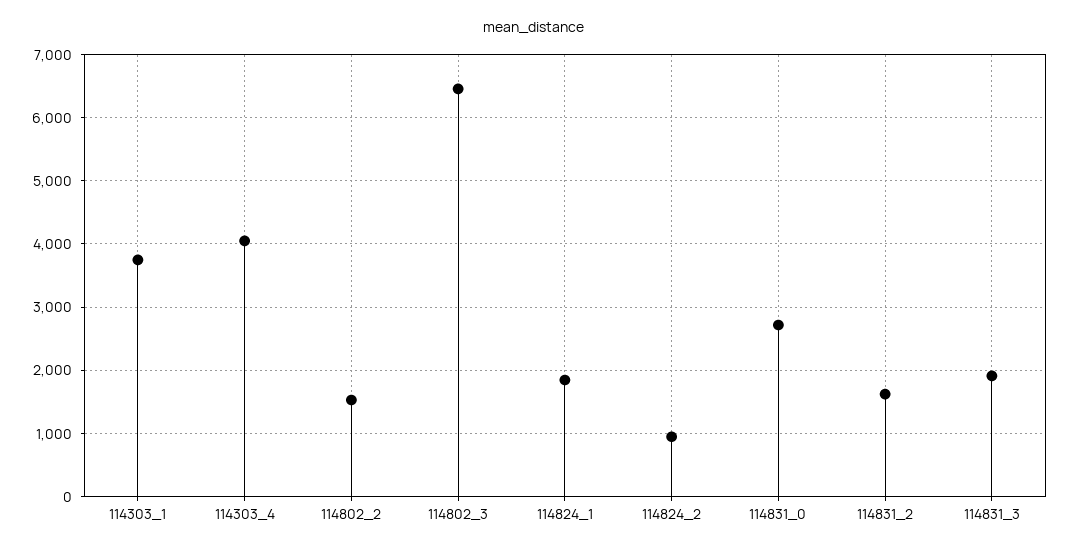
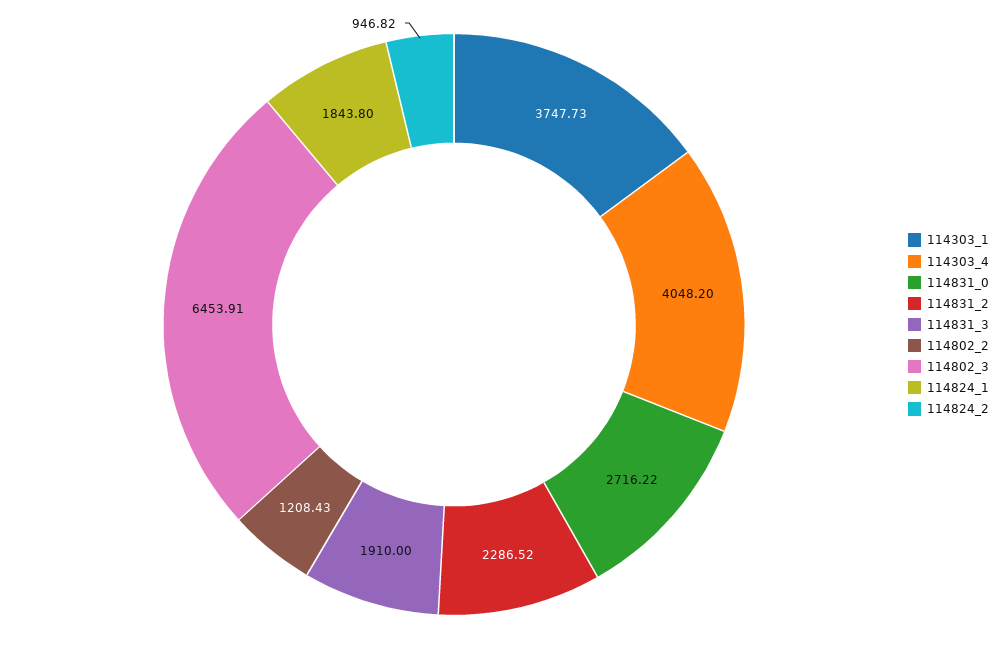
114802_2: 1500 -> 1208.43
114831_2: 1600 -> 2286.52

